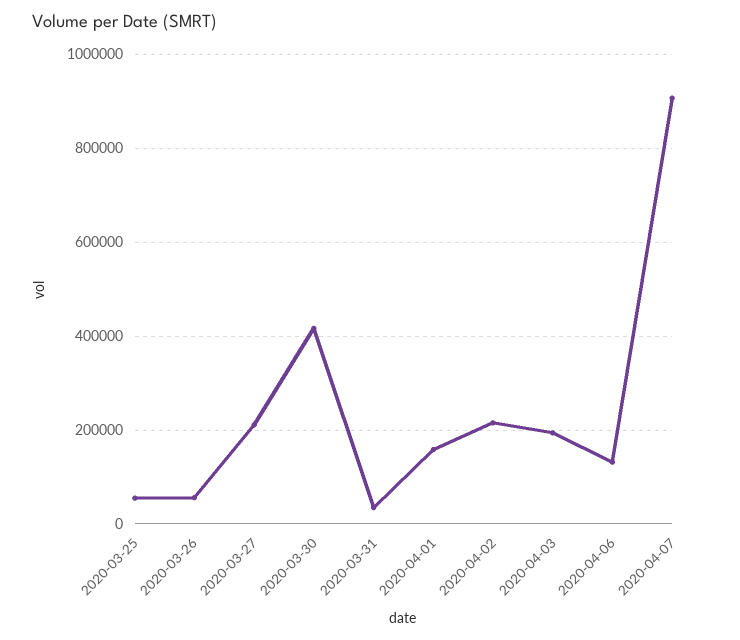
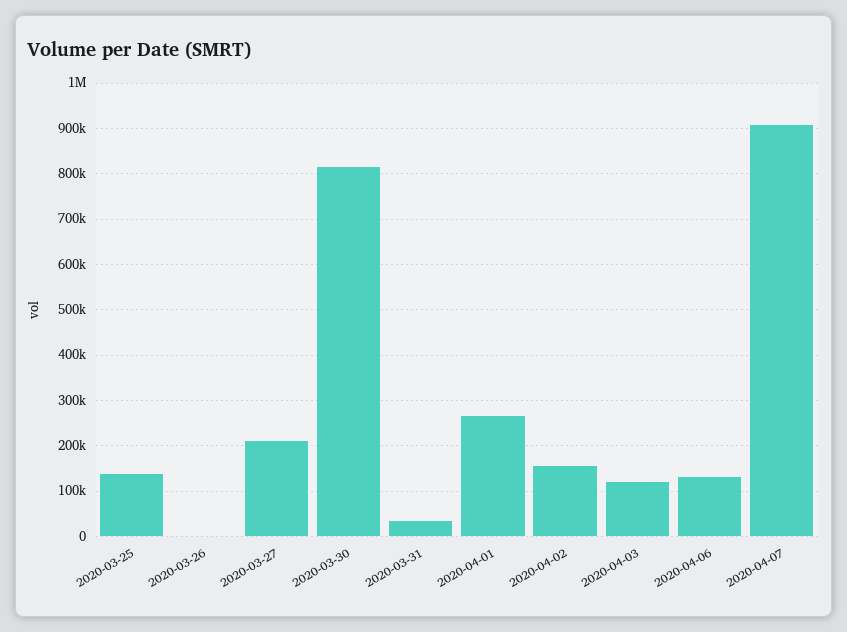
2020-03-25: 60000 -> 140000
2020-03-26: 60000 -> 0
2020-03-30: 420000 -> 820000
2020-04-01: 160000 -> 260000
2020-04-02: 220000 -> 160000
2020-04-03: 200000 -> 120000

